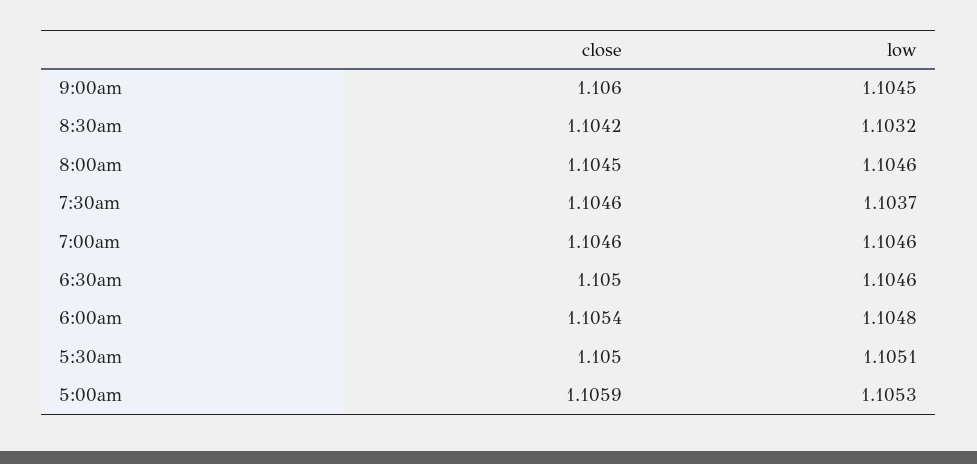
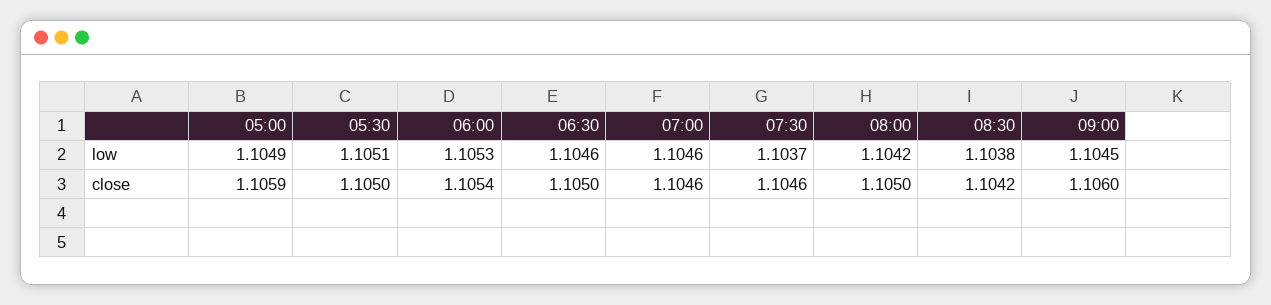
low, 8:30am: 1.1032 -> 1.1038
close, 8:00am: 1.1045 -> 1.105
low, 8:00am: 1.1046 -> 1.1042
low, 6:00am: 1.1048 -> 1.1053
low, 5:00am: 1.1053 -> 1.1049

